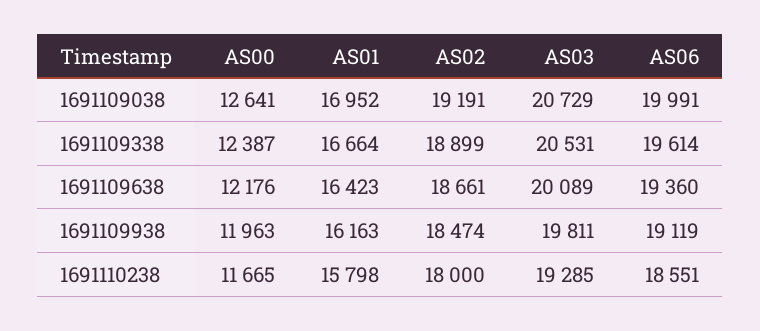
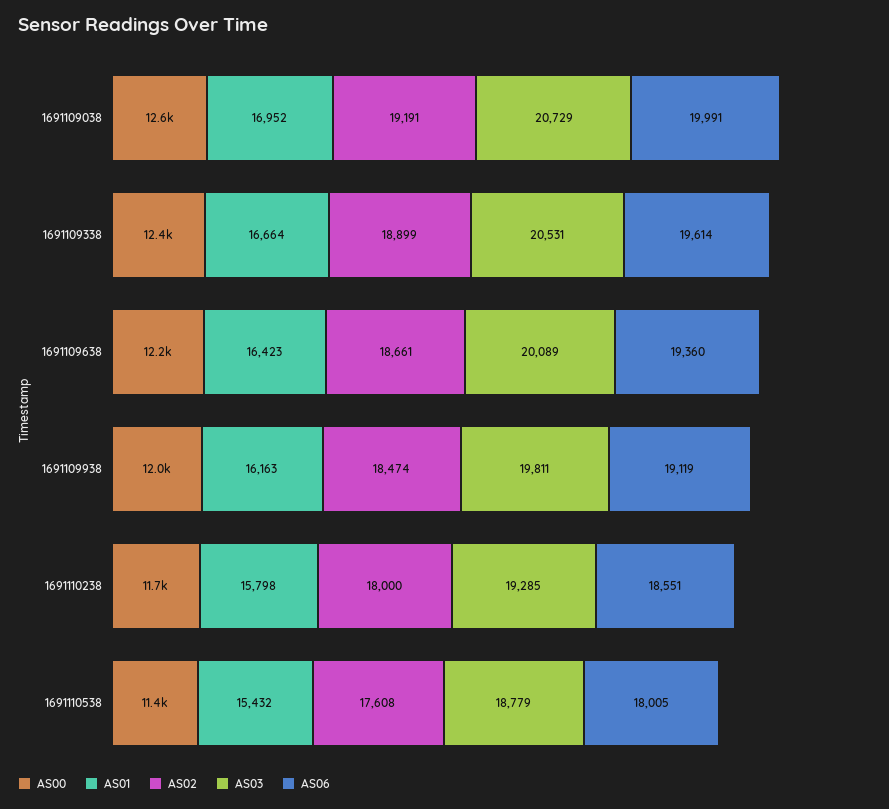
AS00, 1691110538: none -> 11400
AS01, 1691110538: none -> 15432
AS02, 1691110538: none -> 17608
AS03, 1691110538: none -> 18779
AS06, 1691110538: none -> 18005

